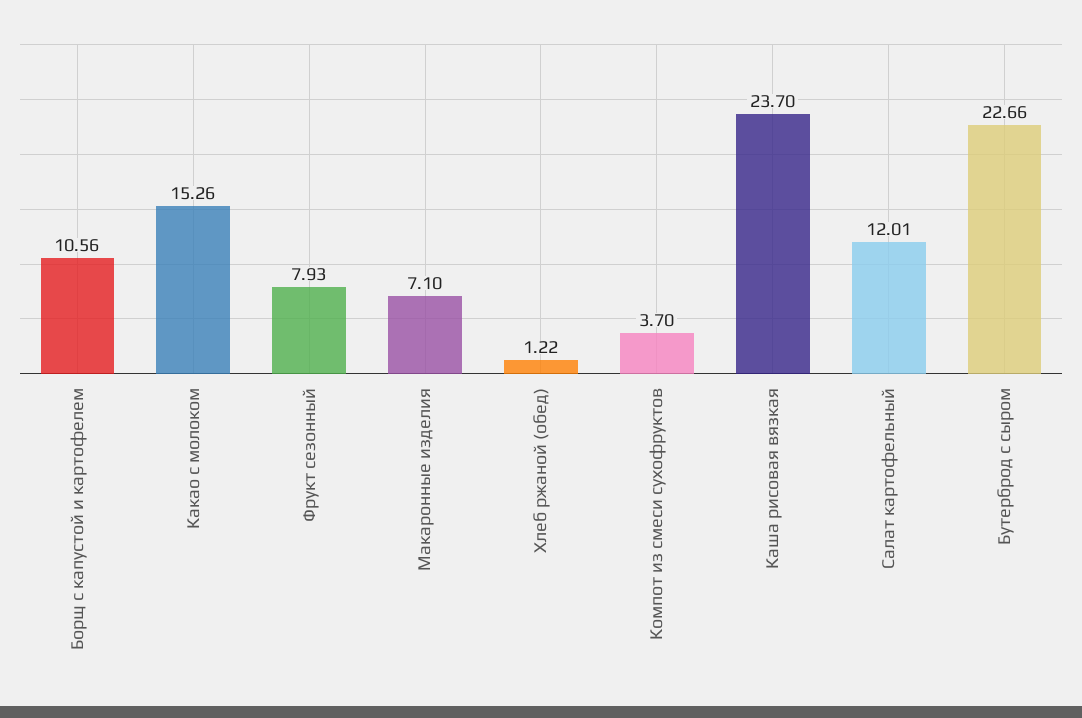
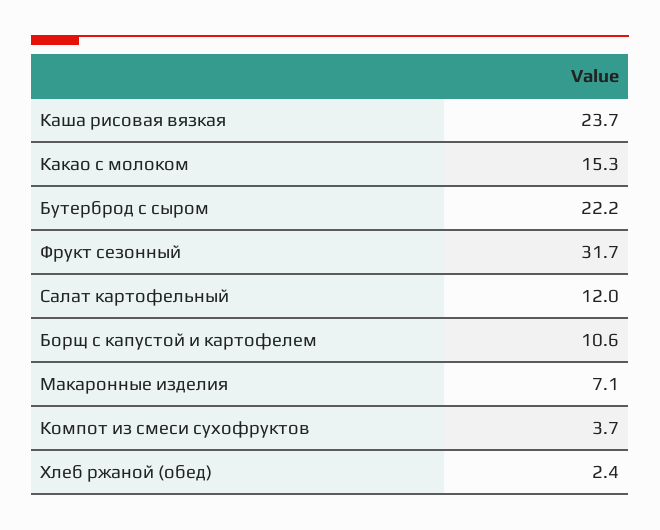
Фрукт сезонный: 7.93 -> 31.7
Хлеб ржаной (обед): 1.22 -> 2.4
Бутерброд с сыром: 22.66 -> 22.2

